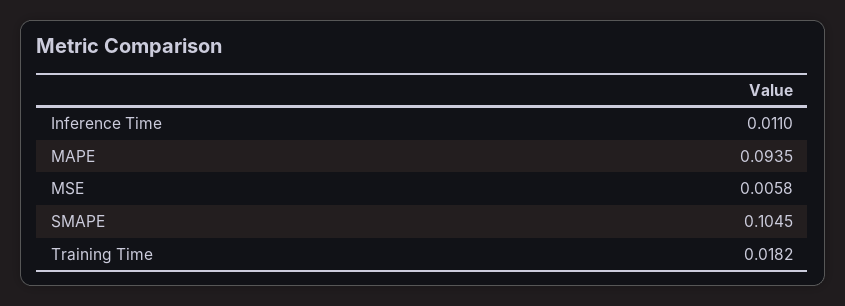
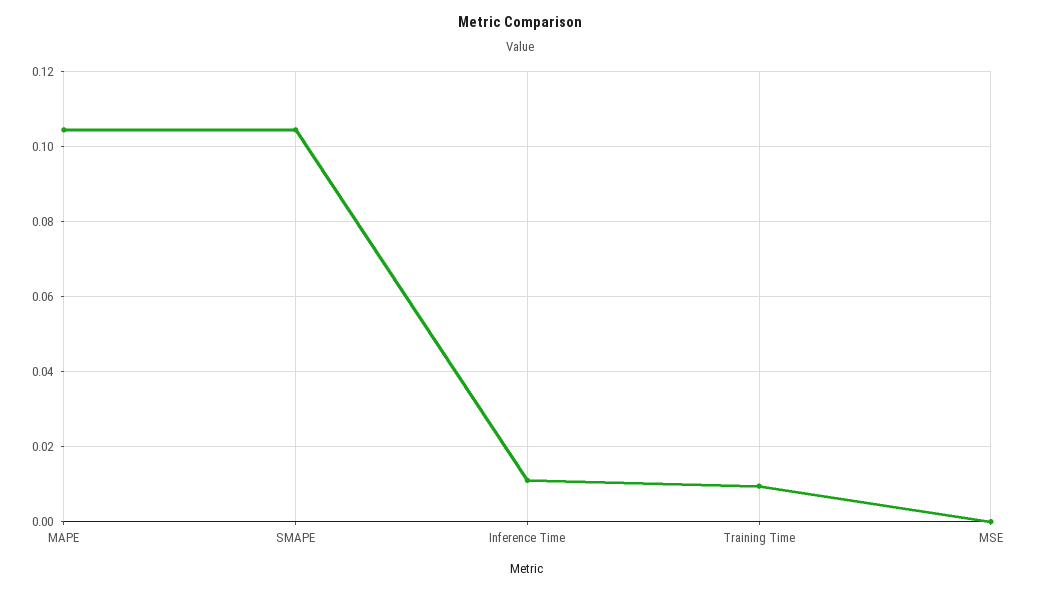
MAPE: 0.0935 -> 0.104
MSE: 0.0058 -> 0
Training Time: 0.0182 -> 0.01

